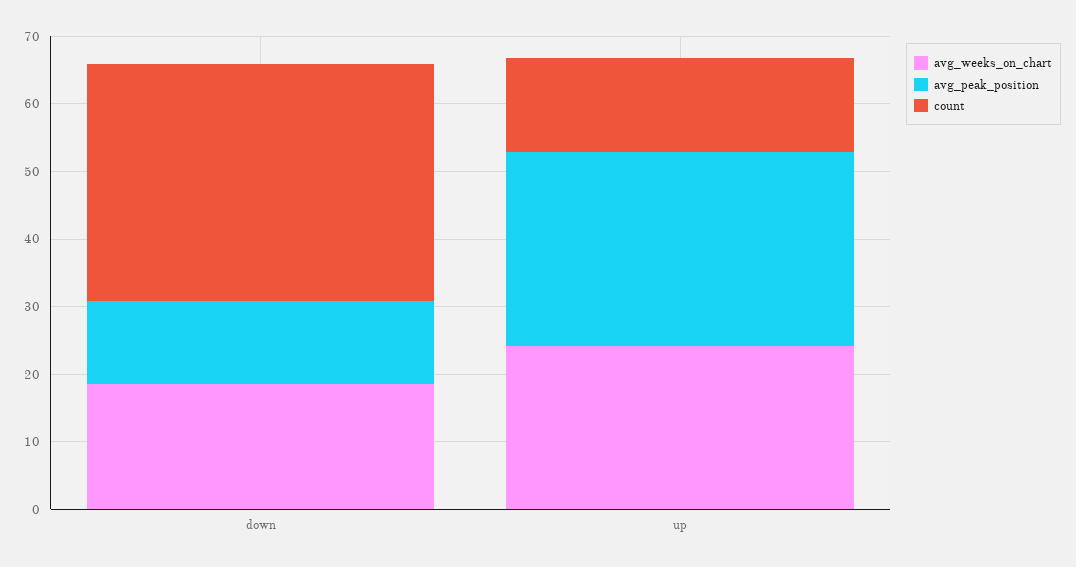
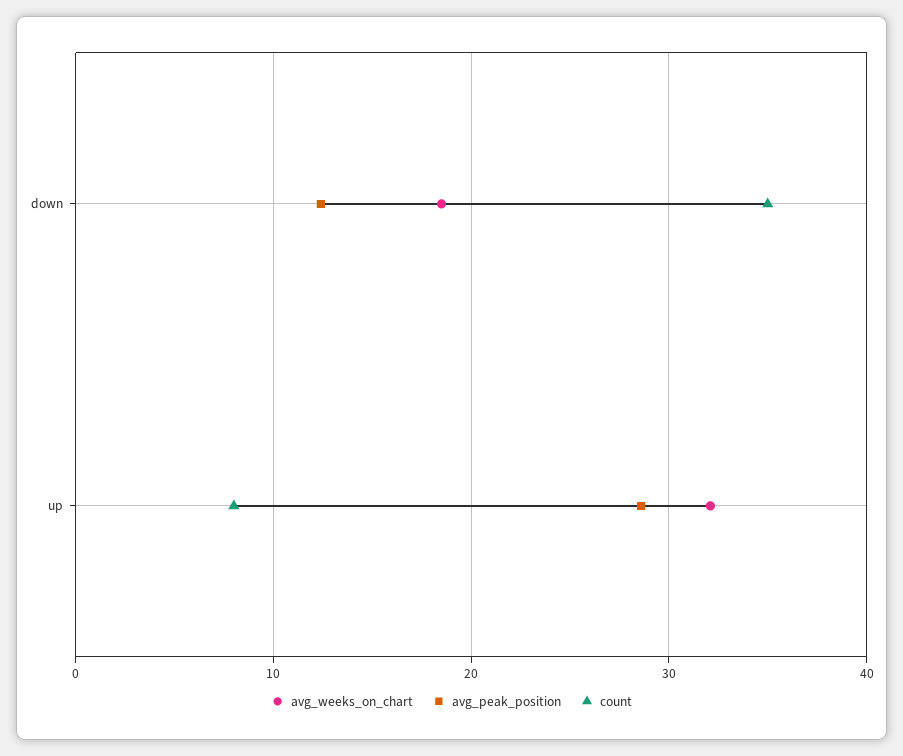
avg_weeks_on_chart, up: 24 -> 32
count, up: 14 -> 8

